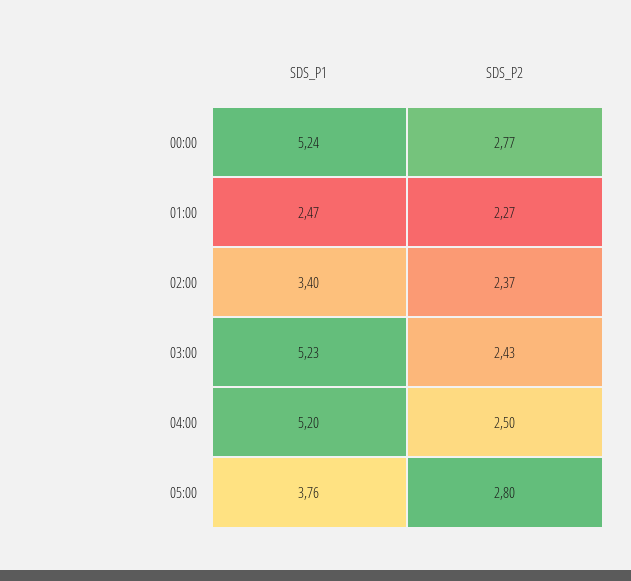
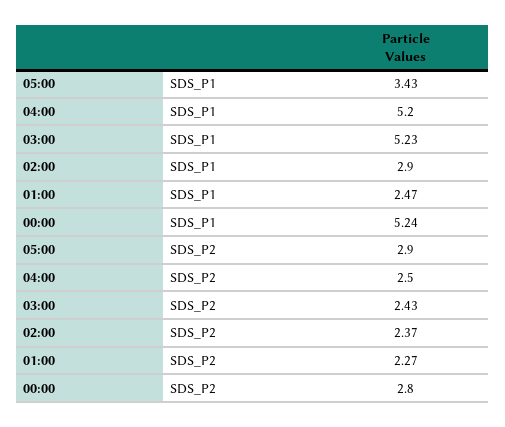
SDS_P2, 00:00: 2.77 -> 2.8
SDS_P1, 02:00: 3.4 -> 2.9
SDS_P1, 05:00: 3.76 -> 3.43
SDS_P2, 05:00: 2.8 -> 2.9

